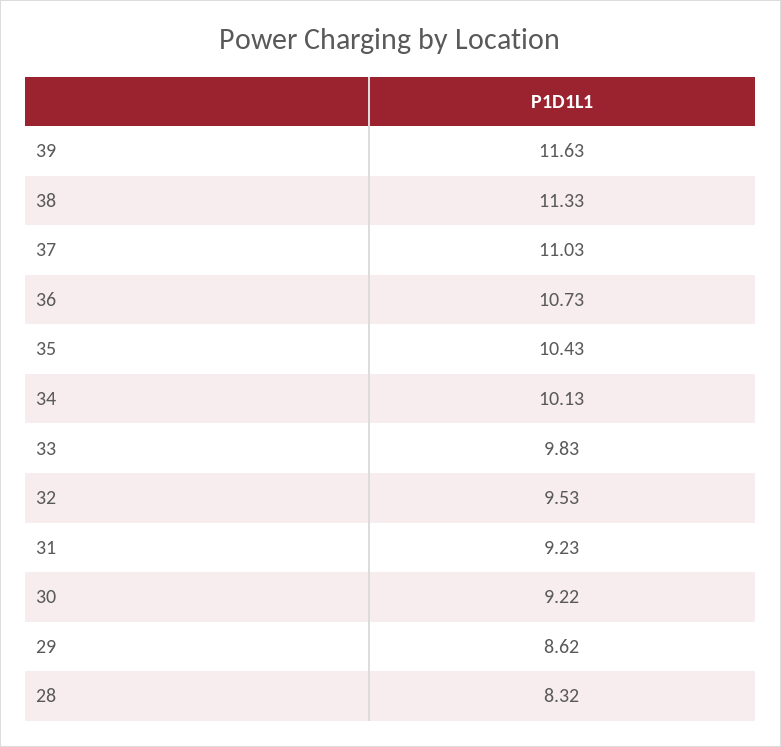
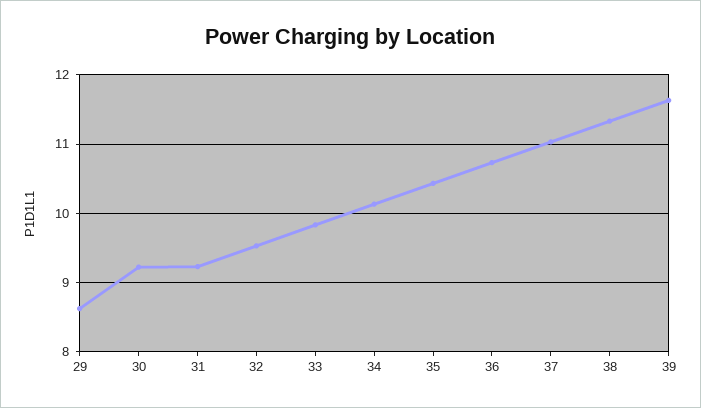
28: 8.32 -> none

